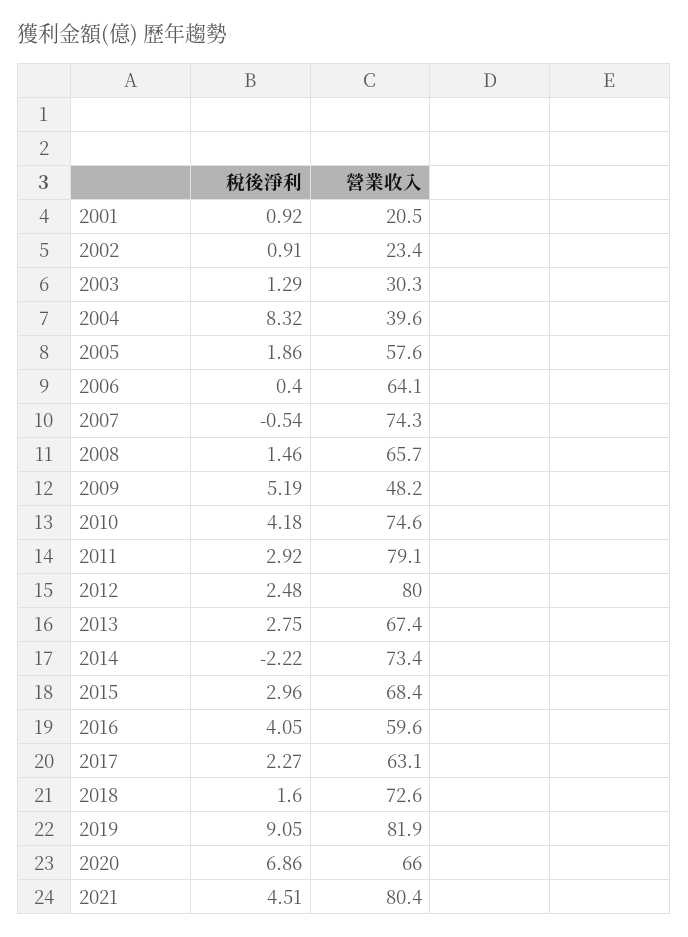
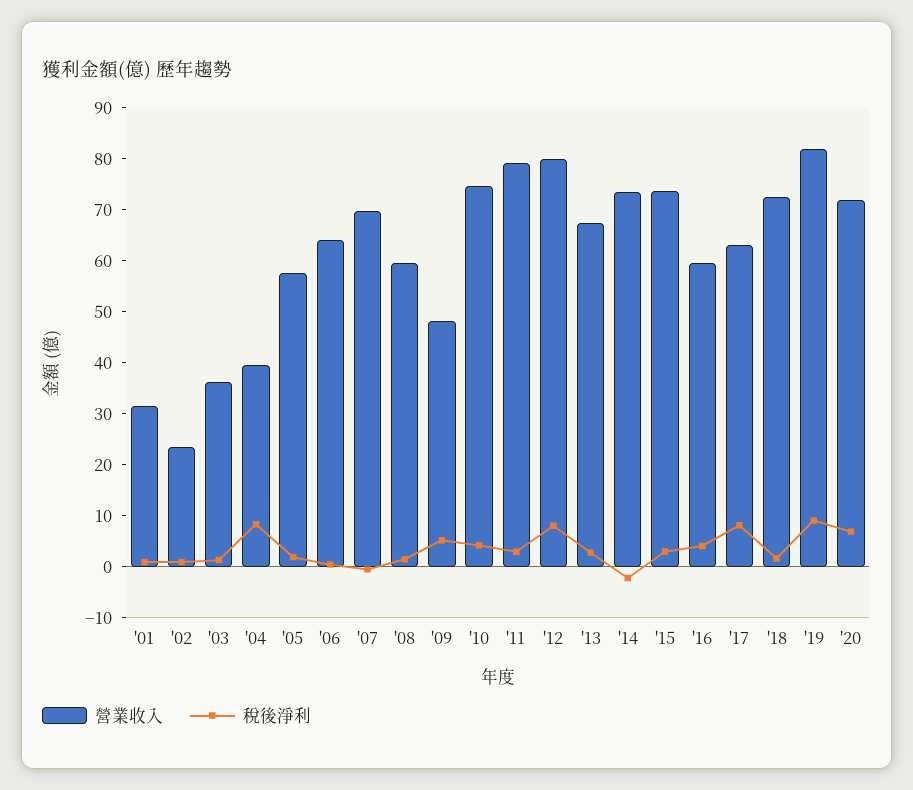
營業收入, 2001: 20.5 -> 32
營業收入, 2003: 30.3 -> 36
營業收入, 2007: 74.3 -> 70
營業收入, 2008: 65.7 -> 60
稅後淨利, 2012: 2.48 -> 8
營業收入, 2015: 68.4 -> 74
稅後淨利, 2017: 2.27 -> 8
營業收入, 2020: 66 -> 72
稅後淨利, 2021: 4.51 -> none
營業收入, 2021: 80.4 -> none

